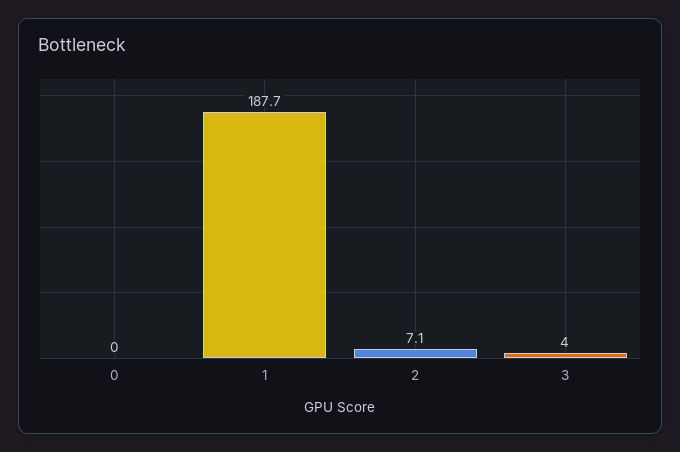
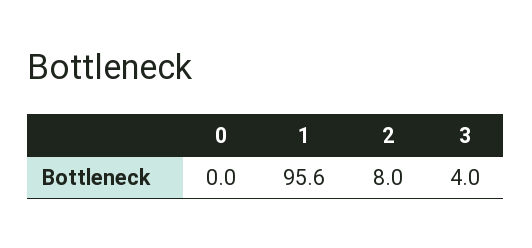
1: 187.7 -> 95.6
2: 7.1 -> 8

